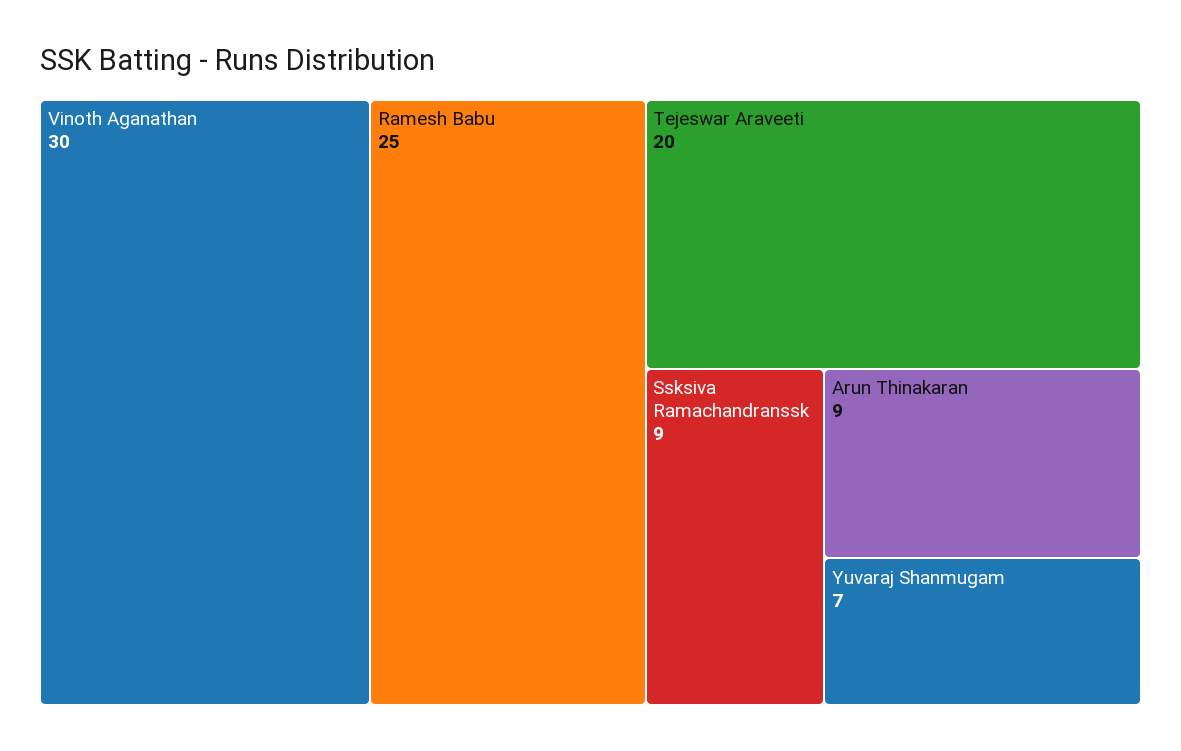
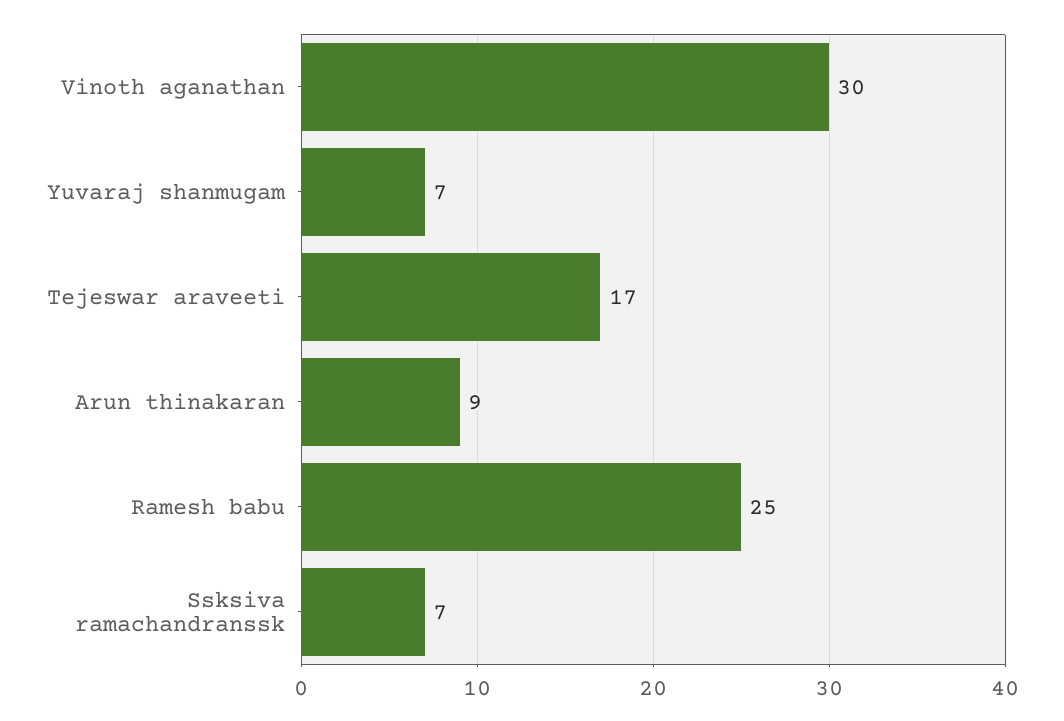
Tejeswar Araveeti: 20 -> 17
Ssksiva Ramachandranssk: 9 -> 7

